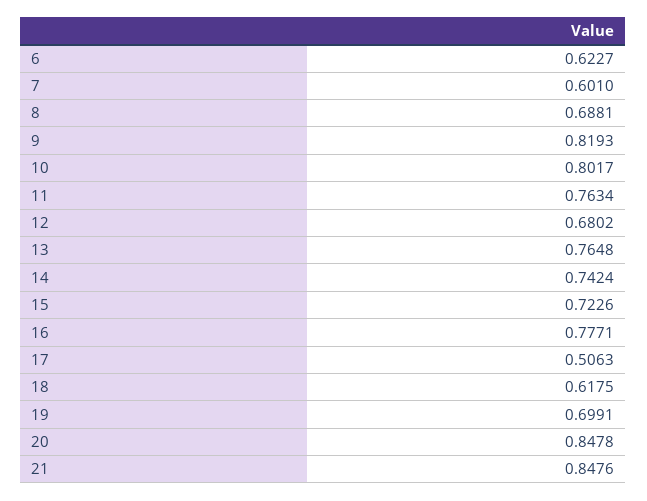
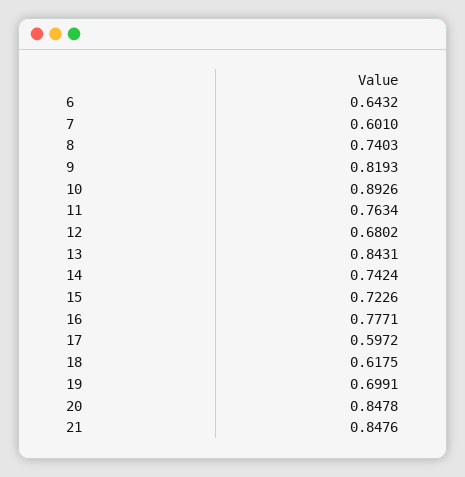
6: 0.6227 -> 0.6432
8: 0.6881 -> 0.7403
10: 0.8017 -> 0.8926
13: 0.7648 -> 0.8431
17: 0.5063 -> 0.5972

